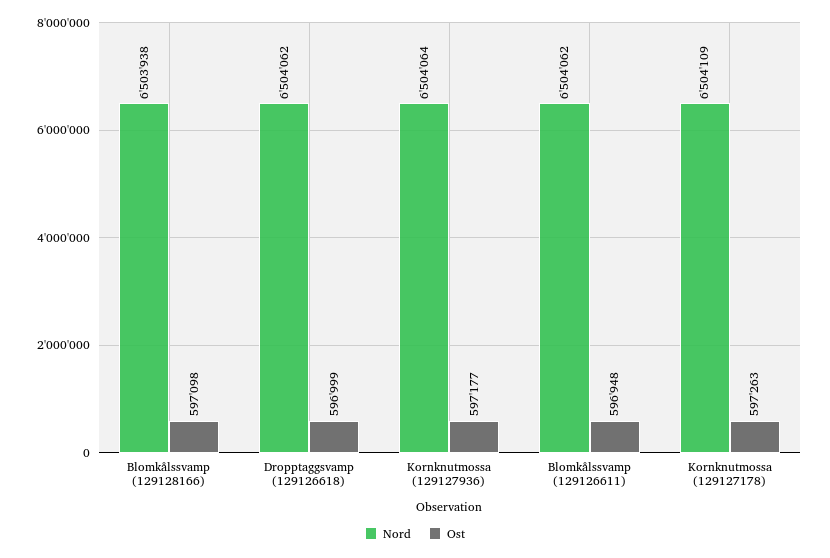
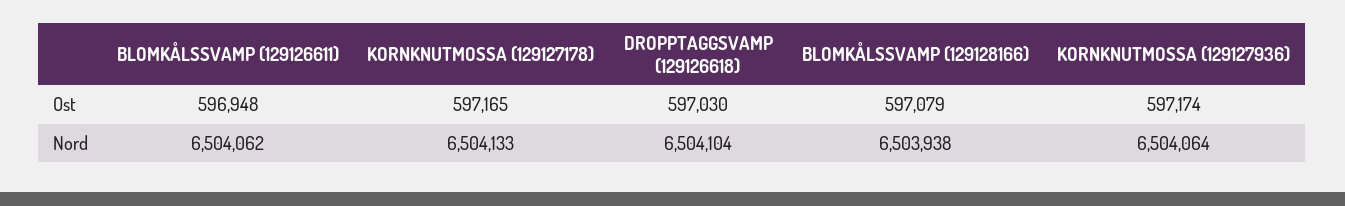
Ost, Blomkålssvamp (129128166): 597098 -> 597079
Nord, Dropptaggsvamp (129126618): 6504062 -> 6504104
Ost, Dropptaggsvamp (129126618): 596999 -> 597030
Ost, Kornknutmossa (129127936): 597177 -> 597174
Nord, Kornknutmossa (129127178): 6504109 -> 6504133
Ost, Kornknutmossa (129127178): 597263 -> 597165

